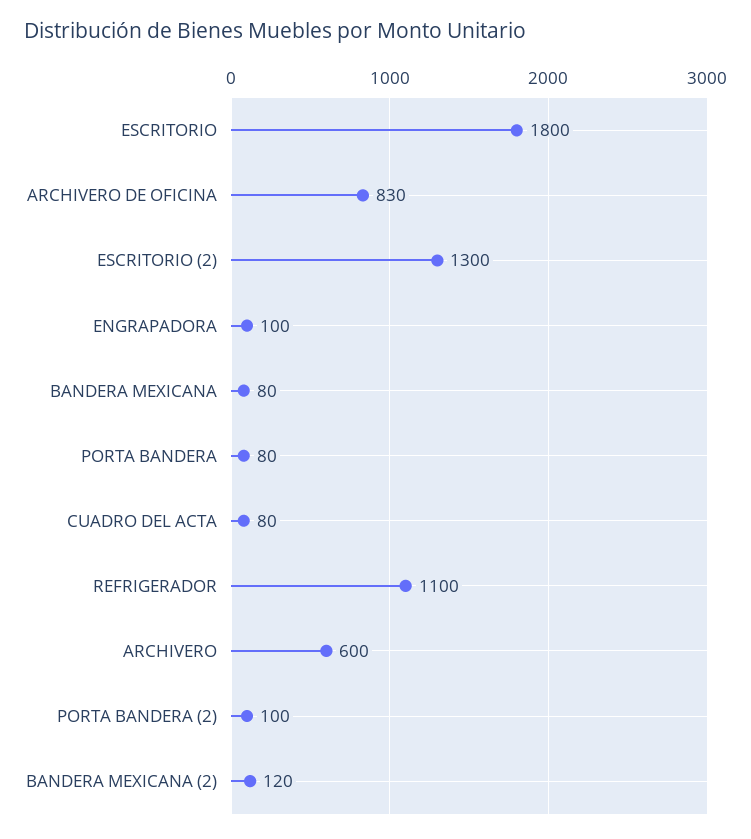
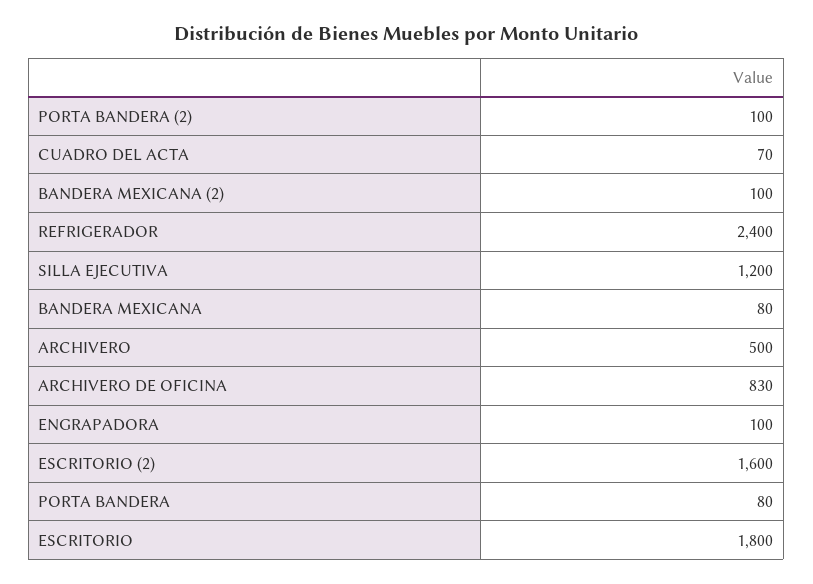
ESCRITORIO (2): 1300 -> 1600
CUADRO DEL ACTA: 80 -> 70
REFRIGERADOR: 1100 -> 2400
ARCHIVERO: 600 -> 500
BANDERA MEXICANA (2): 120 -> 100
SILLA EJECUTIVA: none -> 1200

